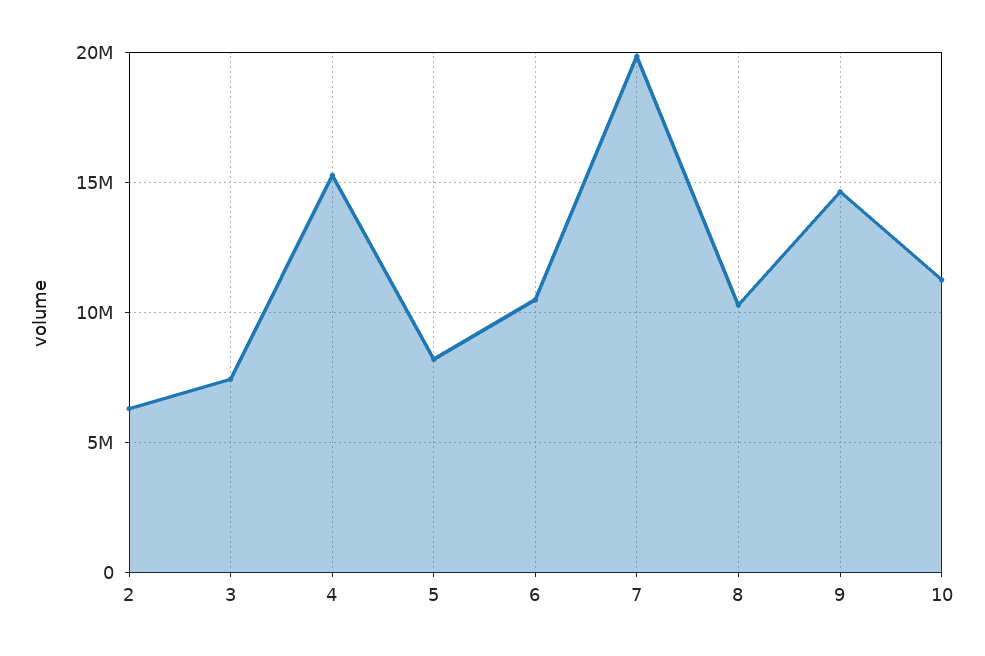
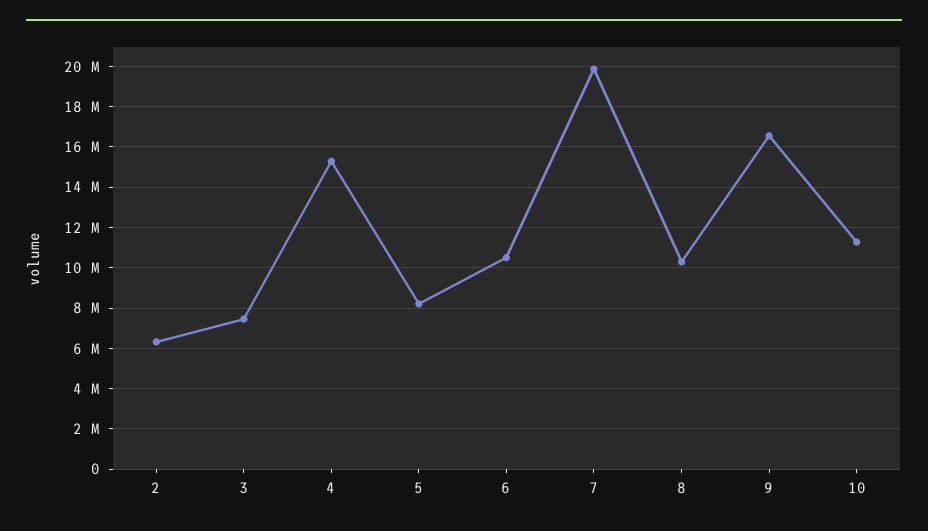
9: 14500000 -> 16500000

